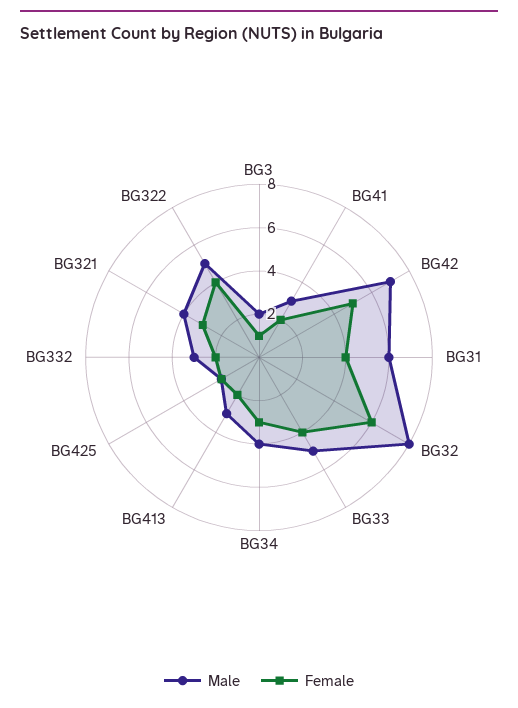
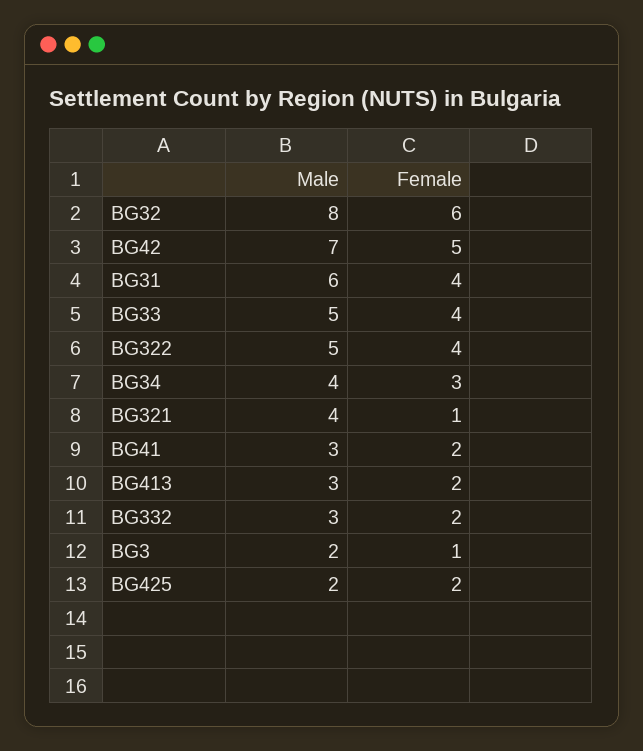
Female, BG321: 3 -> 1

